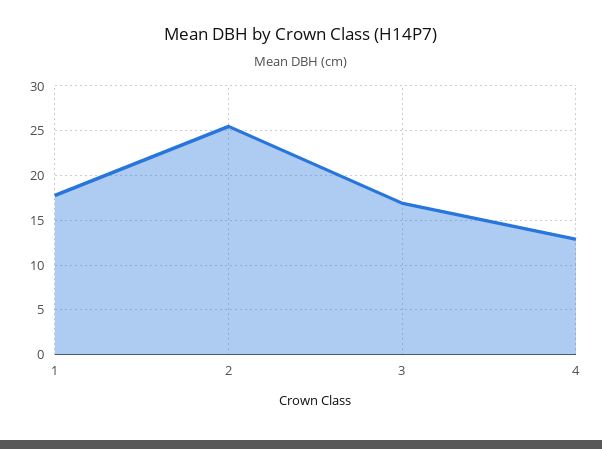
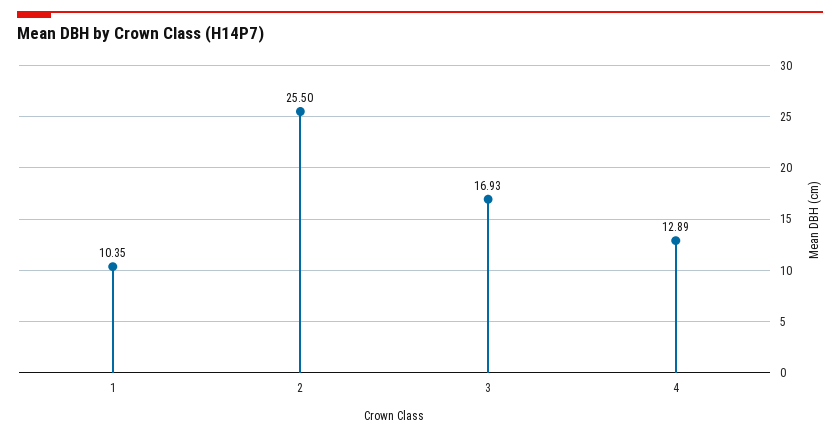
1: 18 -> 10.35

